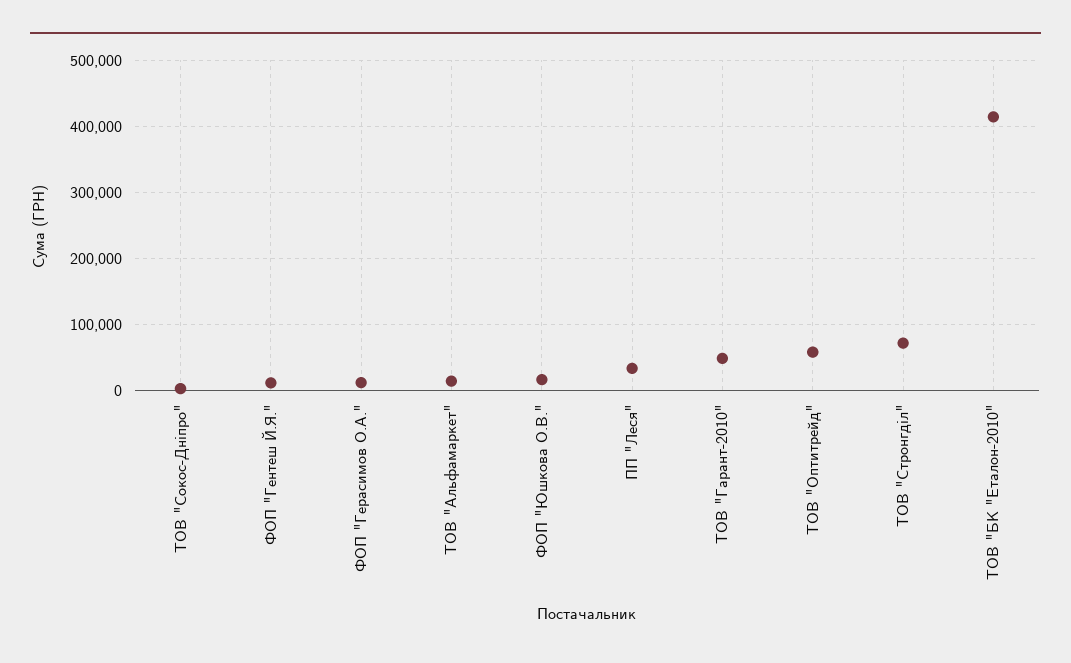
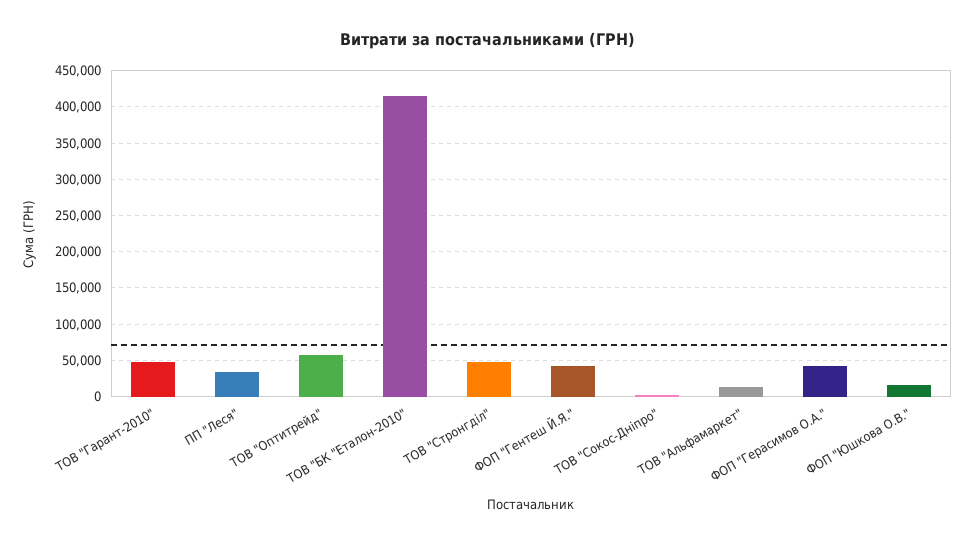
ФОП "Гентеш Й.Я.": 10000 -> 40000
ФОП "Герасимов О.А.": 10000 -> 40000
ТОВ "Стронгділ": 70000 -> 50000

